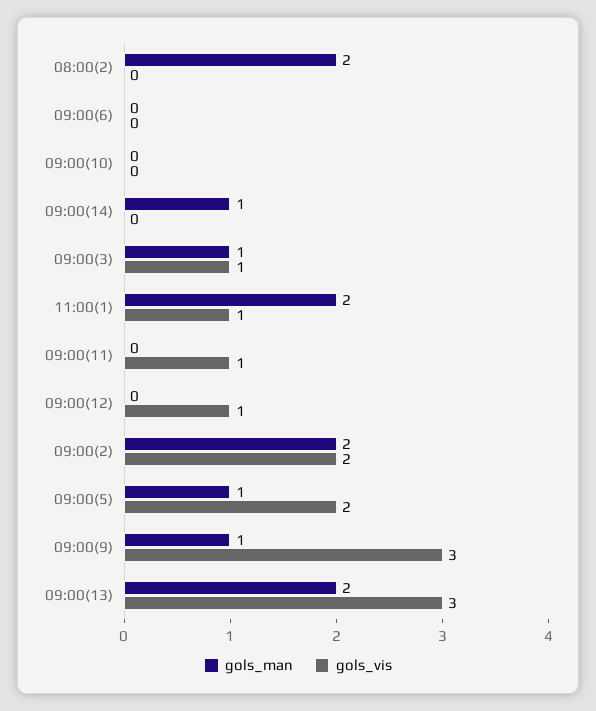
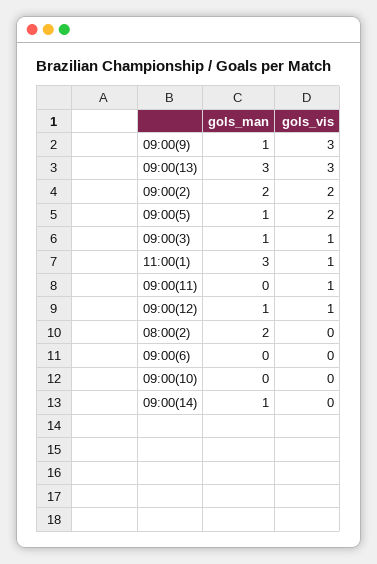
gols_man, 11:00(1): 2 -> 3
gols_man, 09:00(12): 0 -> 1
gols_man, 09:00(13): 2 -> 3

